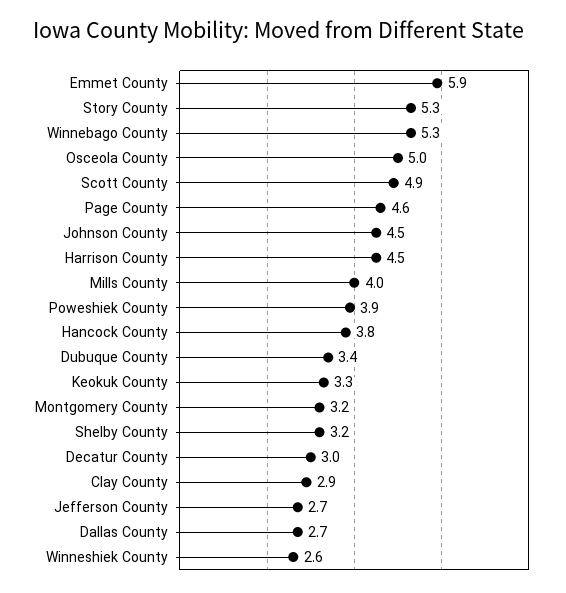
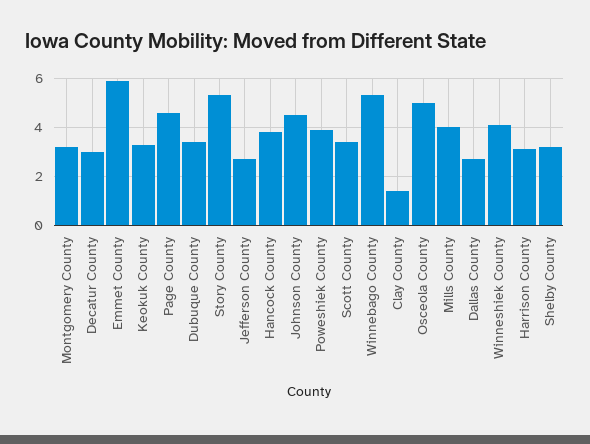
Scott County: 4.9 -> 3.5
Harrison County: 4.5 -> 3
Clay County: 2.9 -> 1.5
Winneshiek County: 2.6 -> 4

